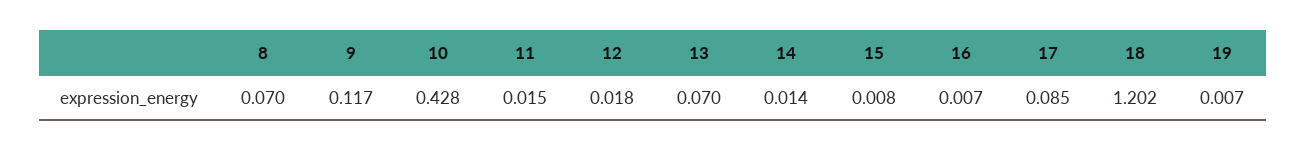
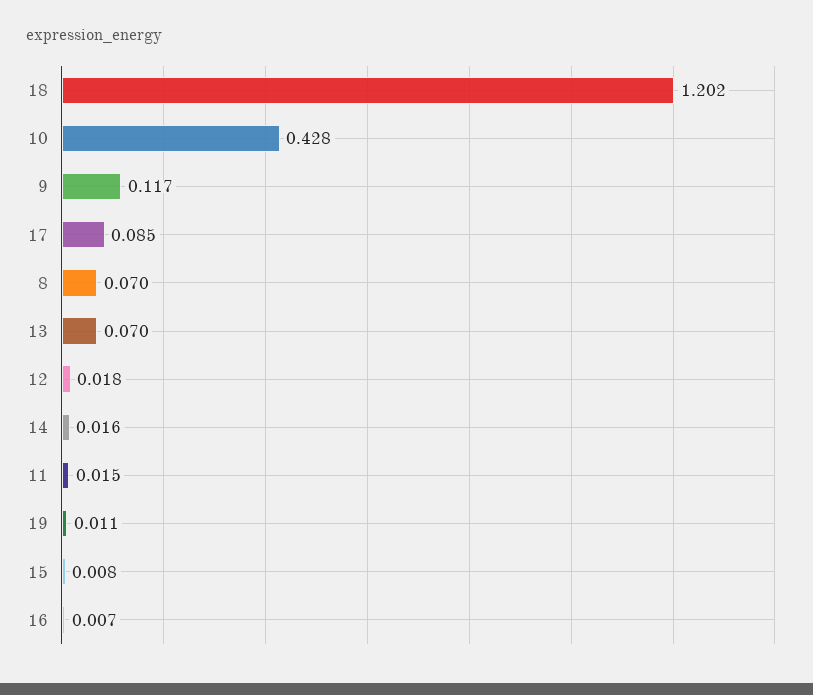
14: 0.014 -> 0.016
19: 0.007 -> 0.011

